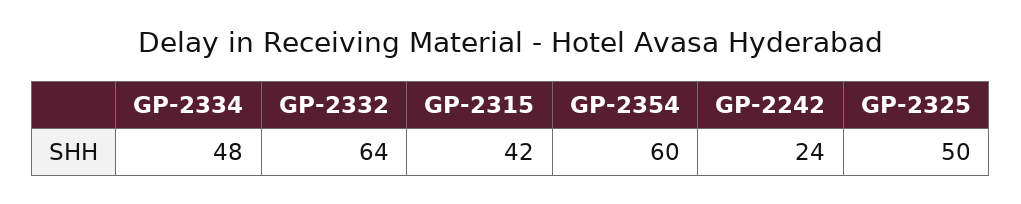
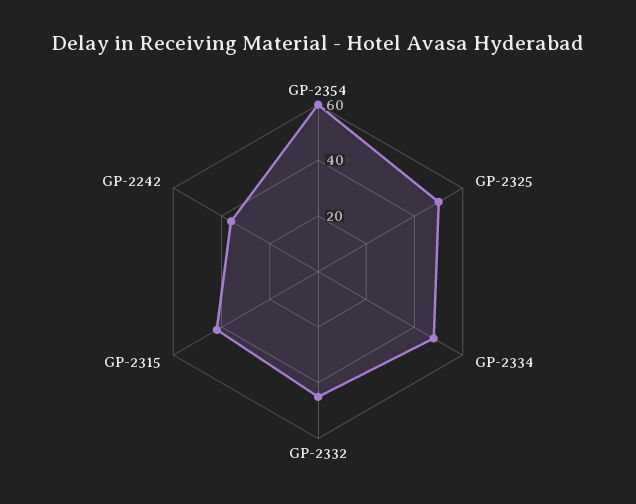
GP-2332: 64 -> 45
GP-2242: 24 -> 35

